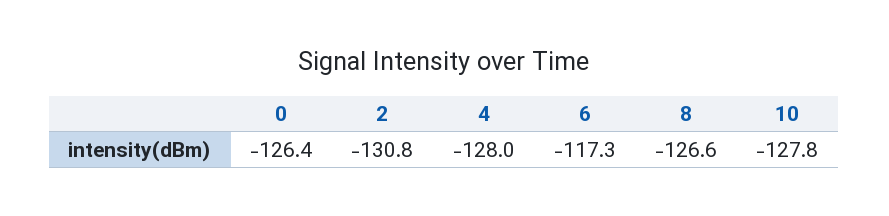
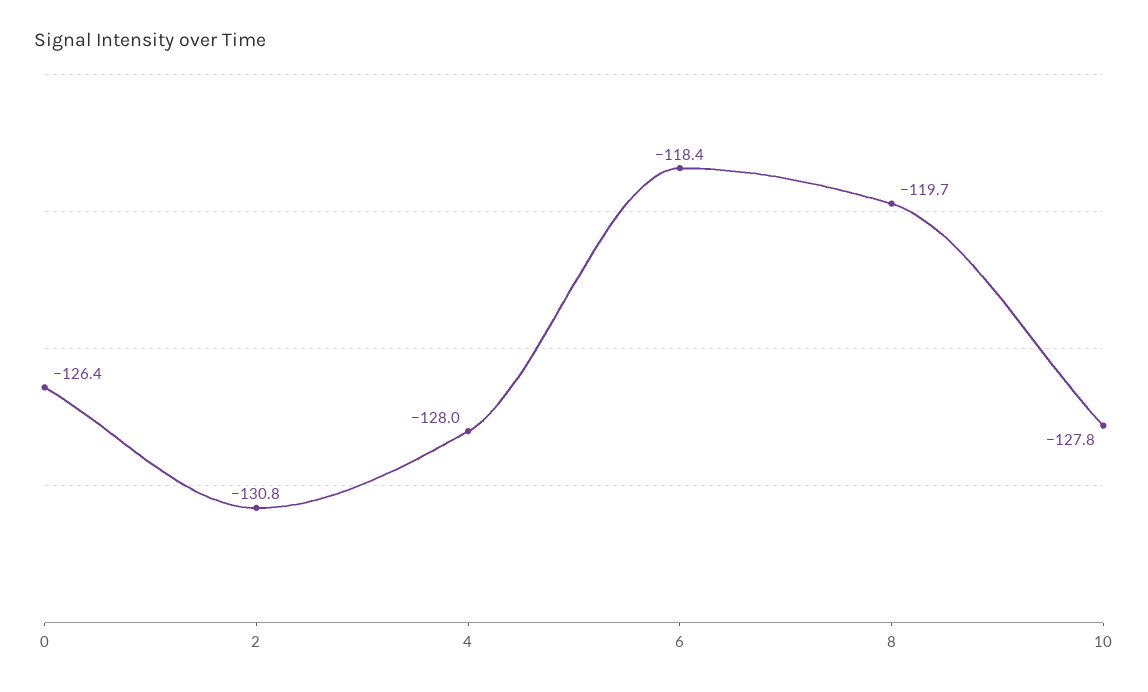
6: -117.3 -> -118.4
8: -126.6 -> -119.7

